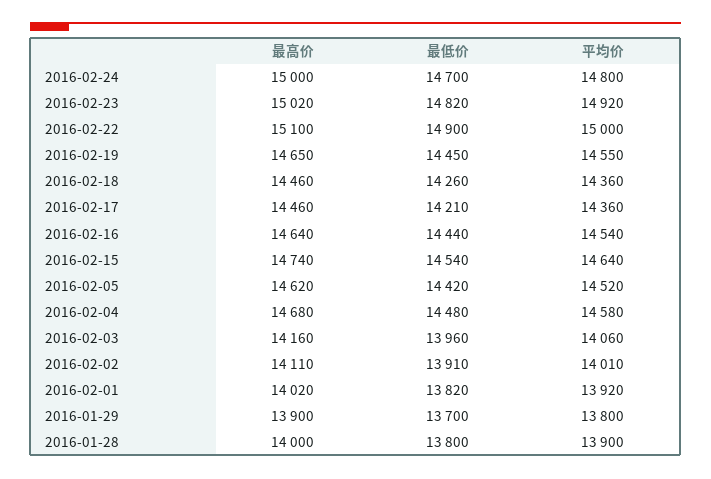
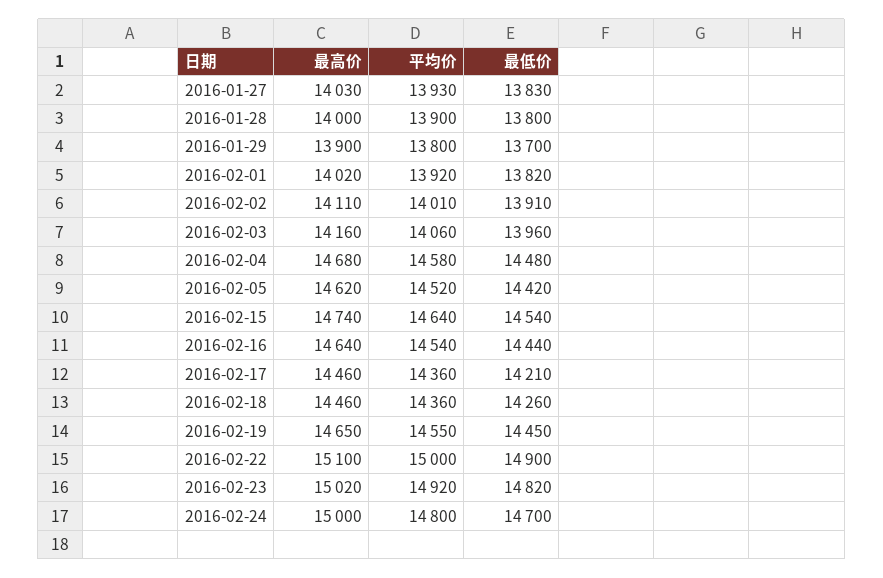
最高价, 2016-01-27: none -> 14030
平均价, 2016-01-27: none -> 13930
最低价, 2016-01-27: none -> 13830

